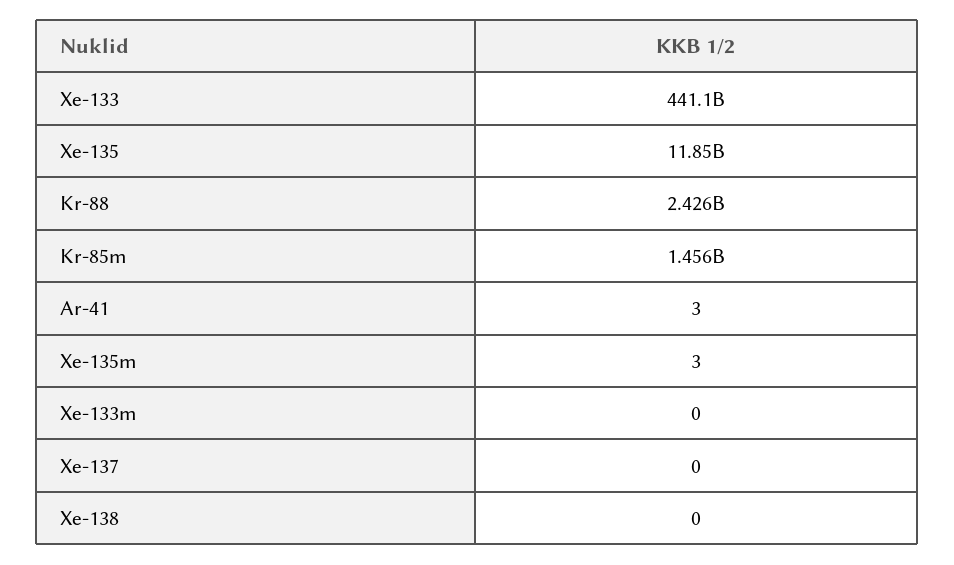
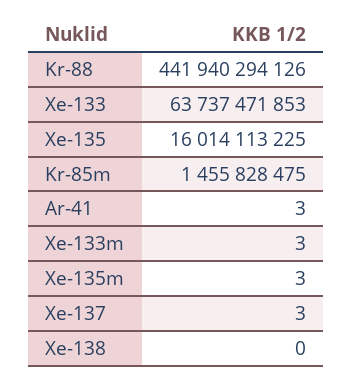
Xe-133: 441100000000 -> 63737471853
Xe-135: 11850000000 -> 16014113225
Kr-88: 2426000000 -> 441940294126
Xe-133m: 0 -> 3
Xe-137: 0 -> 3

